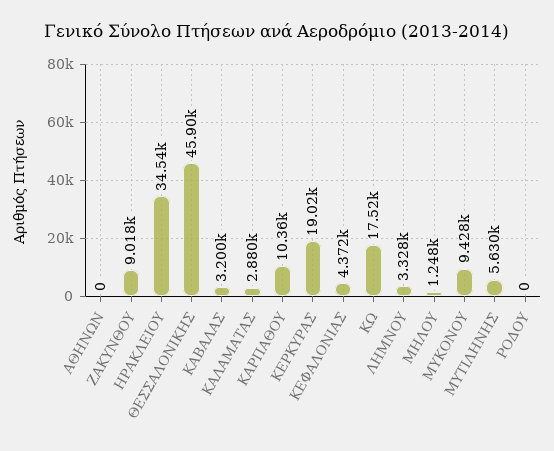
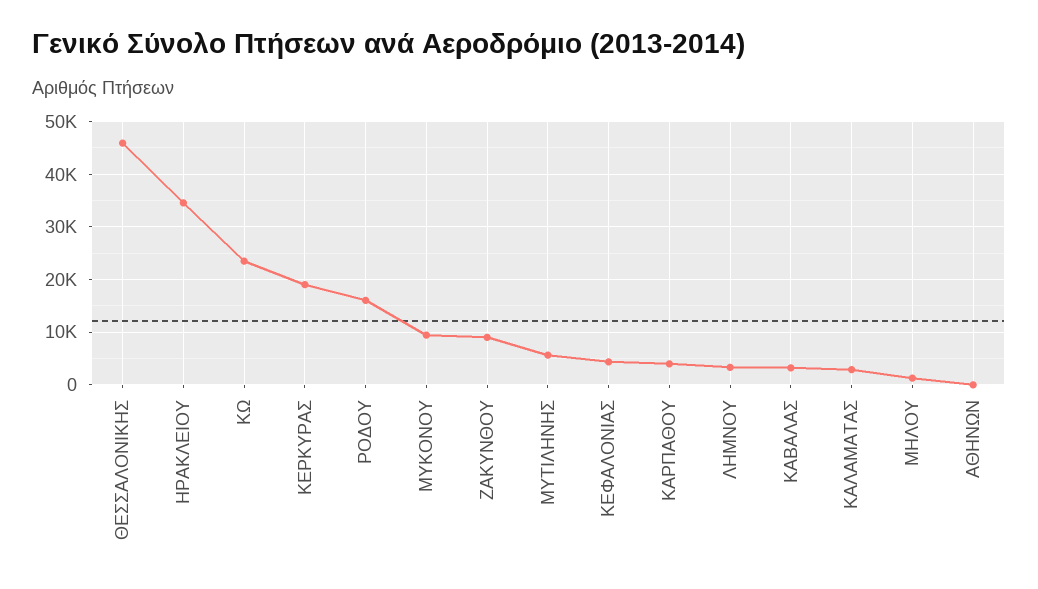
ΚΑΡΠΑΘΟΥ: 10360 -> 4000
ΚΩ: 17520 -> 24000
ΡΟΔΟΥ: 0 -> 16000

